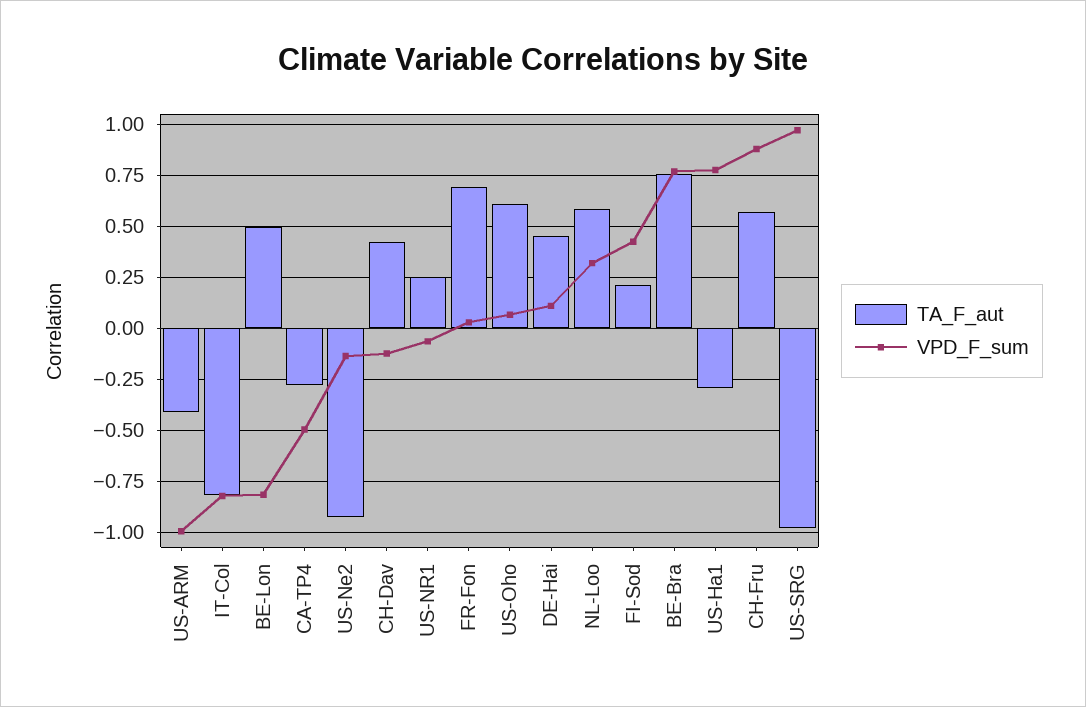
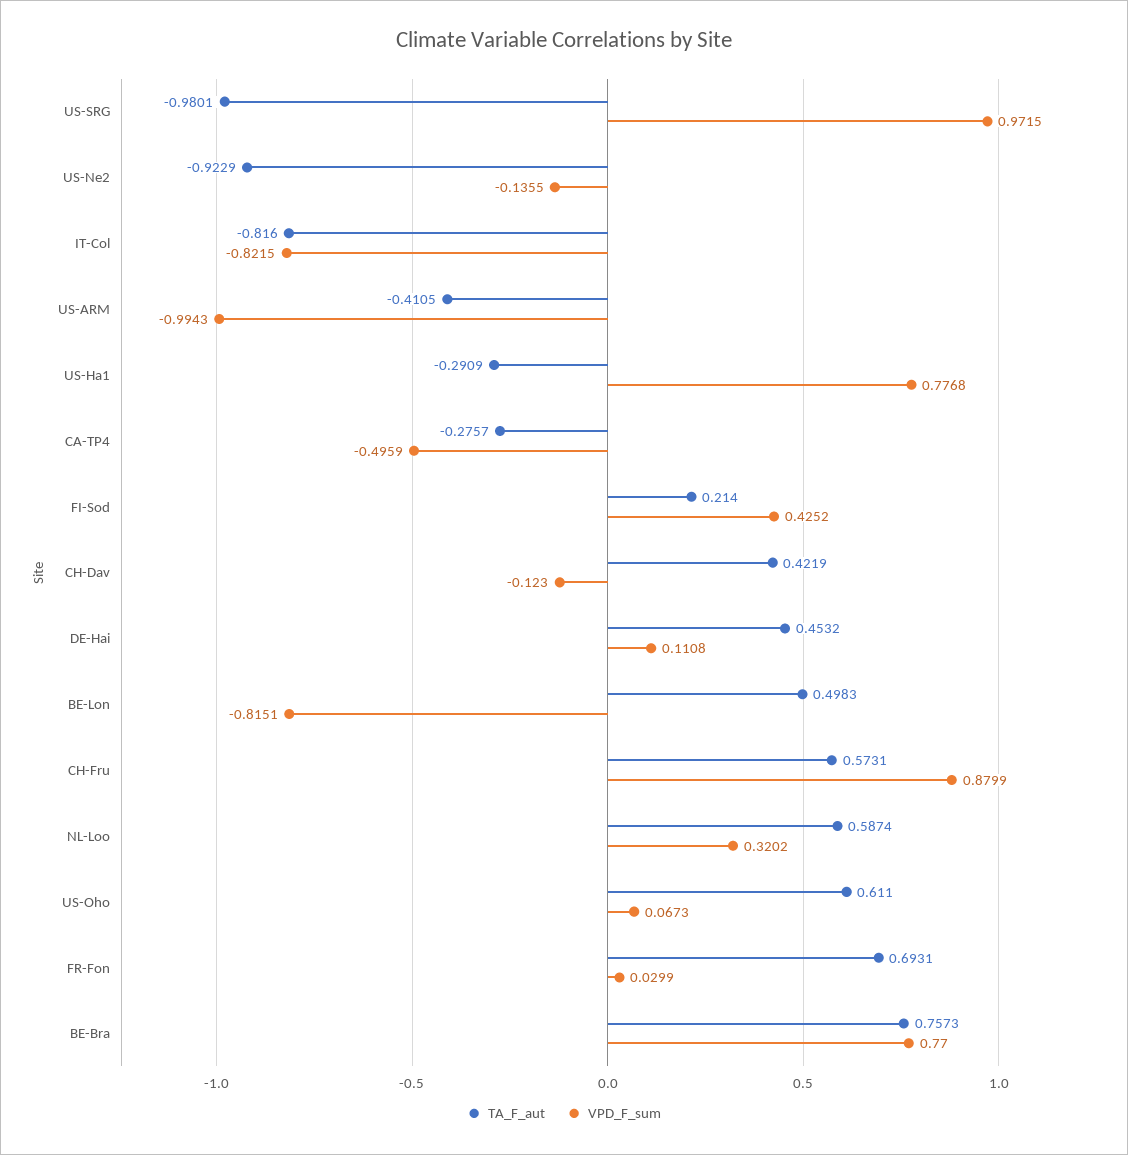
TA_F_aut, US-NR1: 0.25 -> none
VPD_F_sum, US-NR1: -0.05 -> none

